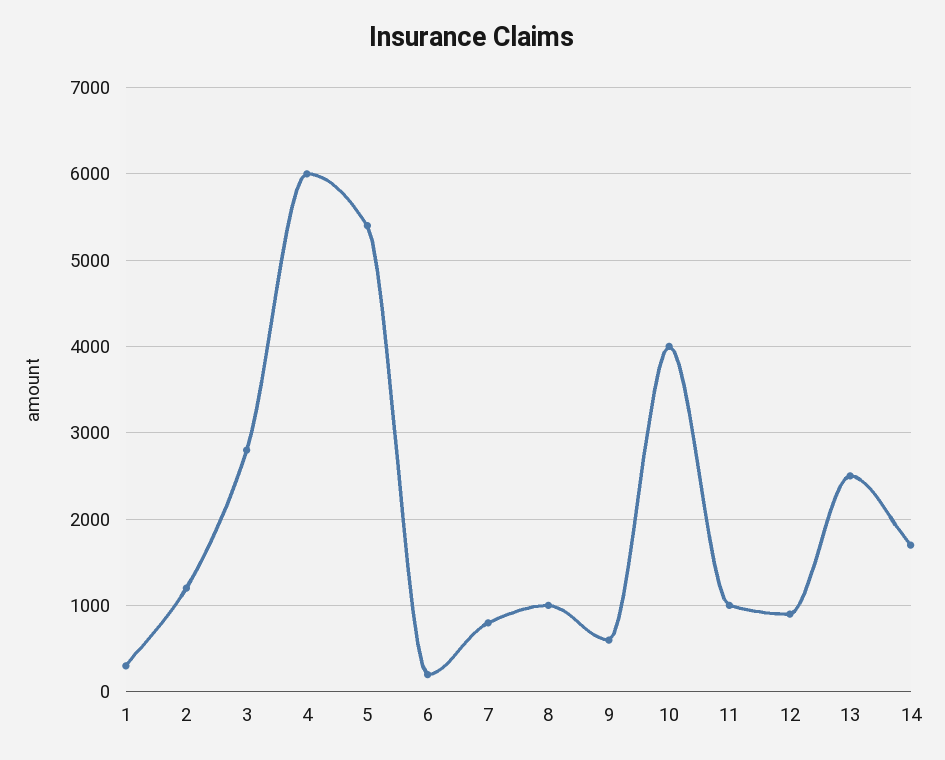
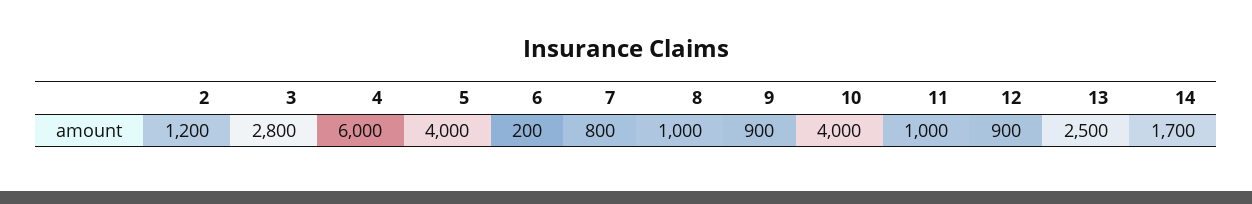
1: 300 -> none
5: 5400 -> 4000
9: 600 -> 900

